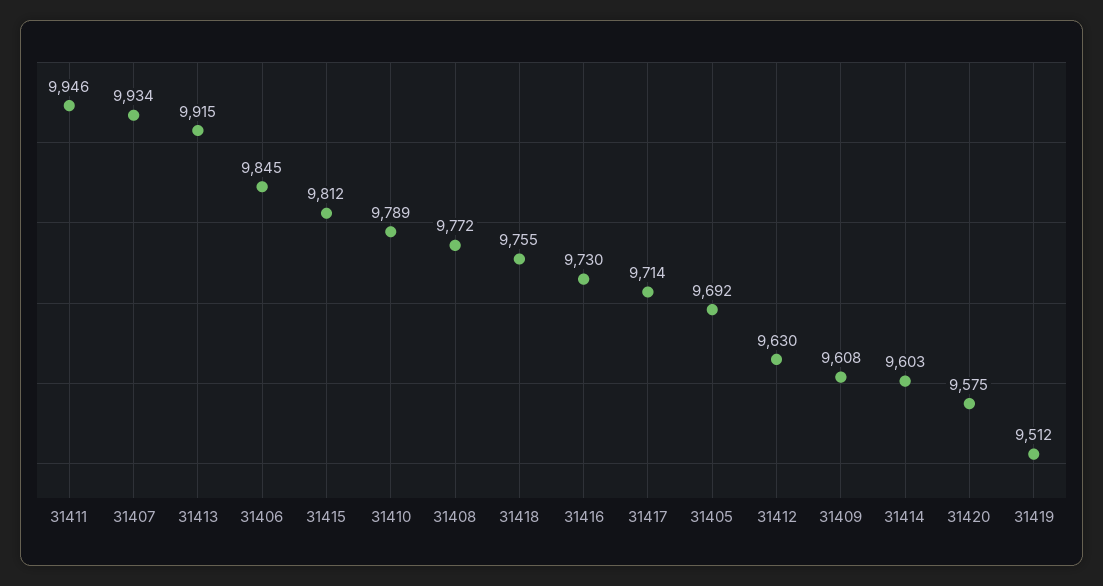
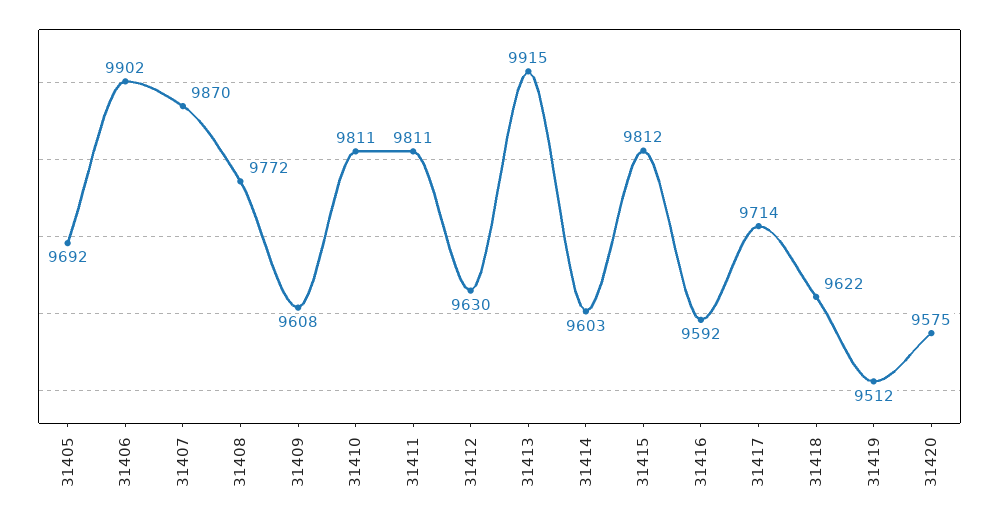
31411: 9946 -> 9811
31407: 9934 -> 9870
31406: 9845 -> 9902
31410: 9789 -> 9811
31418: 9755 -> 9622
31416: 9730 -> 9592

